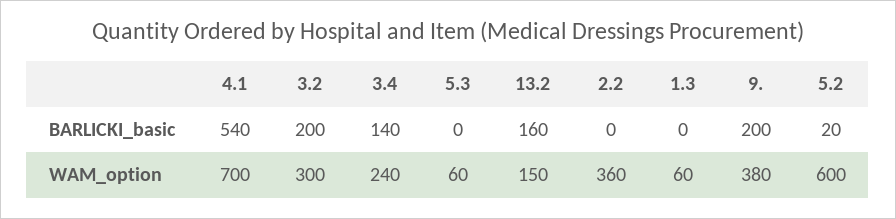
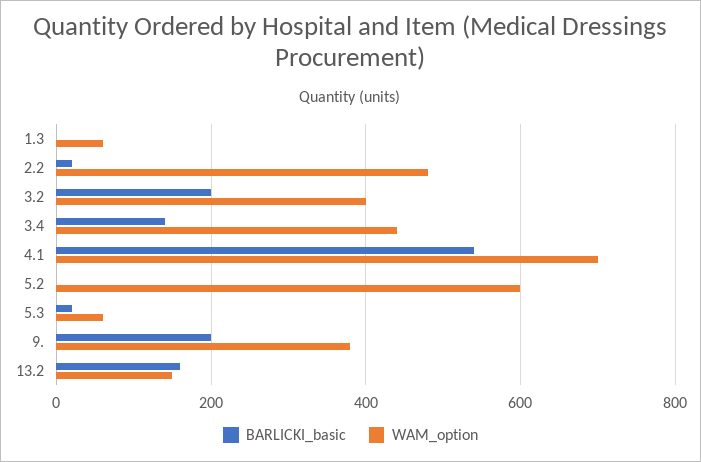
BARLICKI_basic, 5.3: 0 -> 20
BARLICKI_basic, 2.2: 0 -> 20
BARLICKI_basic, 5.2: 20 -> 0
WAM_option, 3.2: 300 -> 400
WAM_option, 3.4: 240 -> 440
WAM_option, 2.2: 360 -> 480

